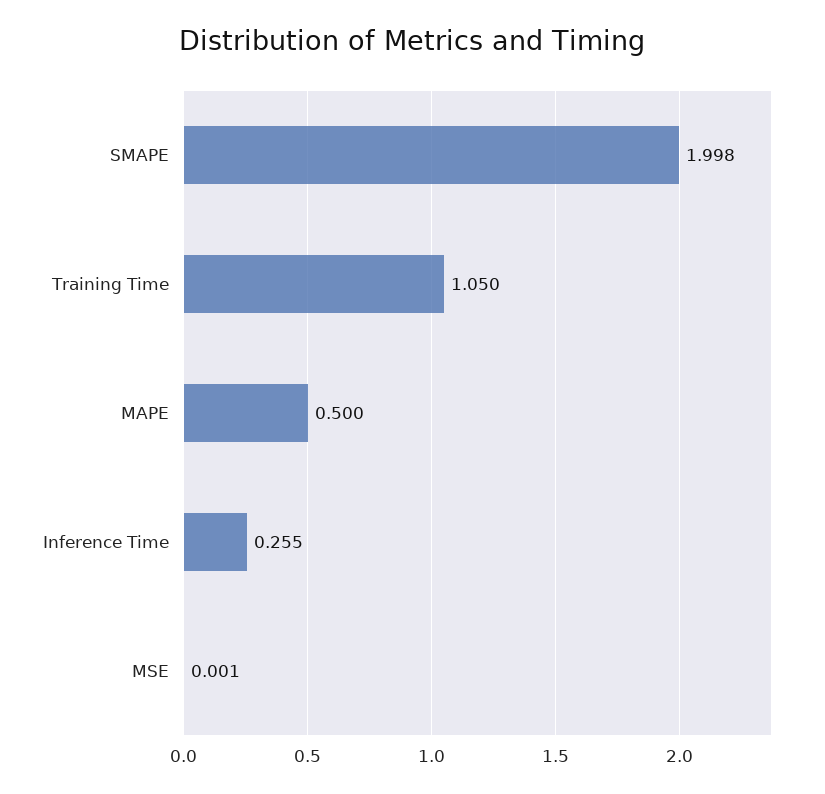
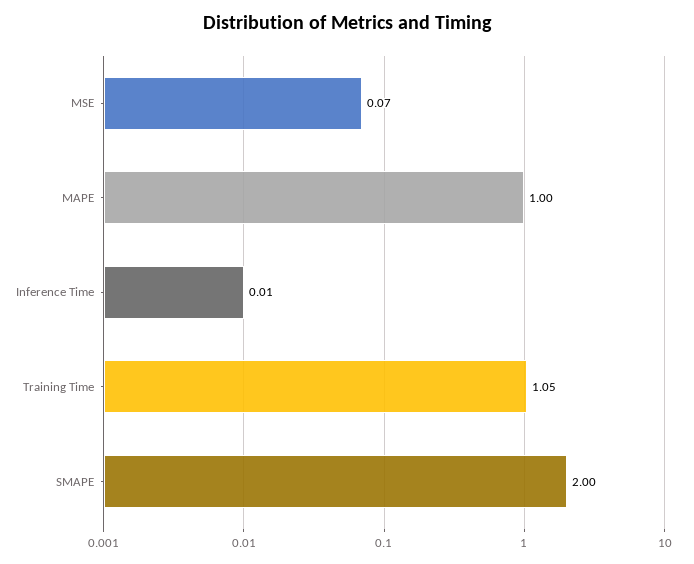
MAPE: 0.5 -> 1
Inference Time: 0.255 -> 0.01
MSE: 0.001 -> 0.07

